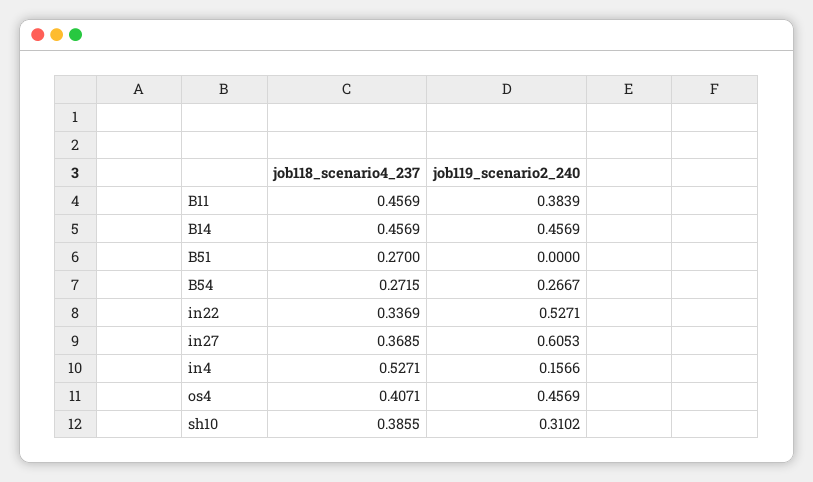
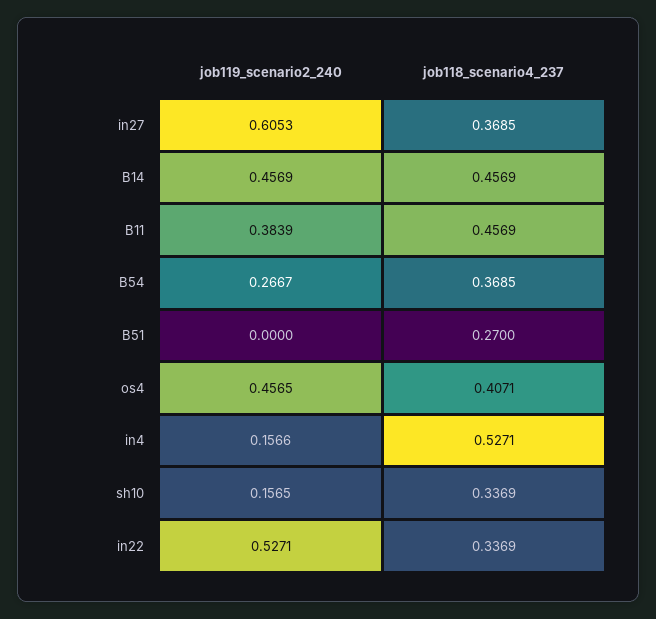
job118_scenario4_237, B54: 0.2715 -> 0.3685
job119_scenario2_240, os4: 0.4569 -> 0.4565
job118_scenario4_237, sh10: 0.3855 -> 0.3369
job119_scenario2_240, sh10: 0.3102 -> 0.1565

